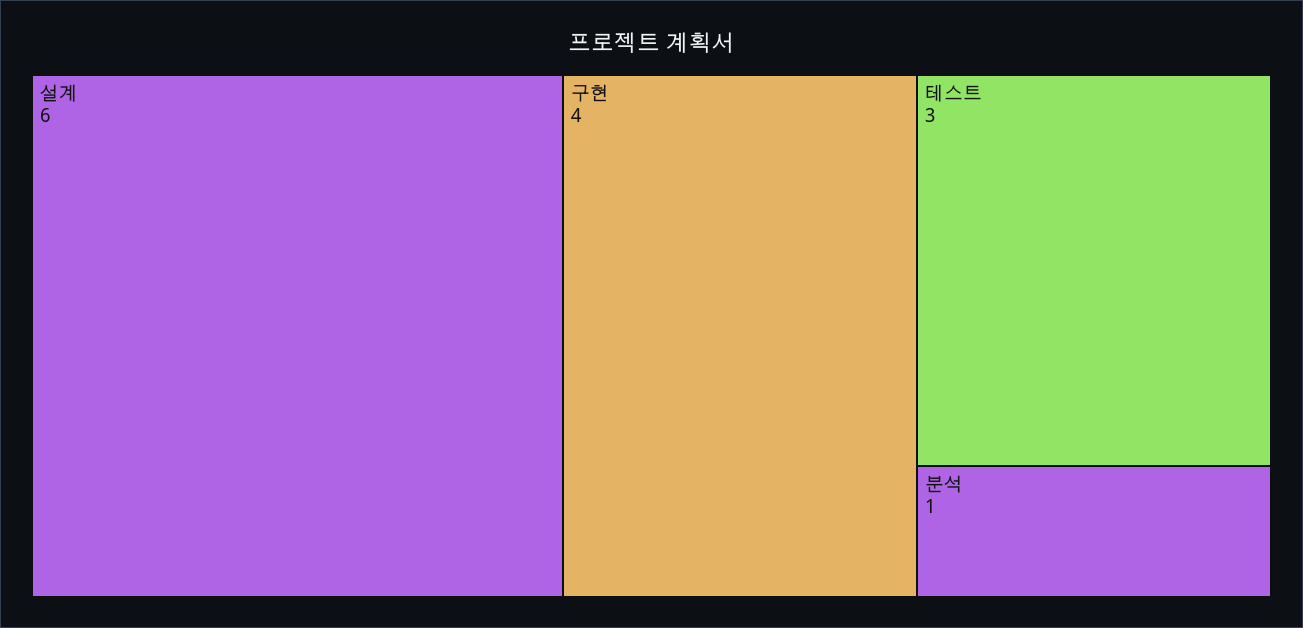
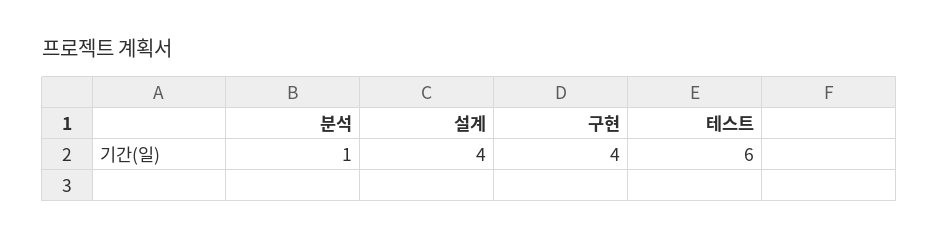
설계: 6 -> 4
테스트: 3 -> 6

